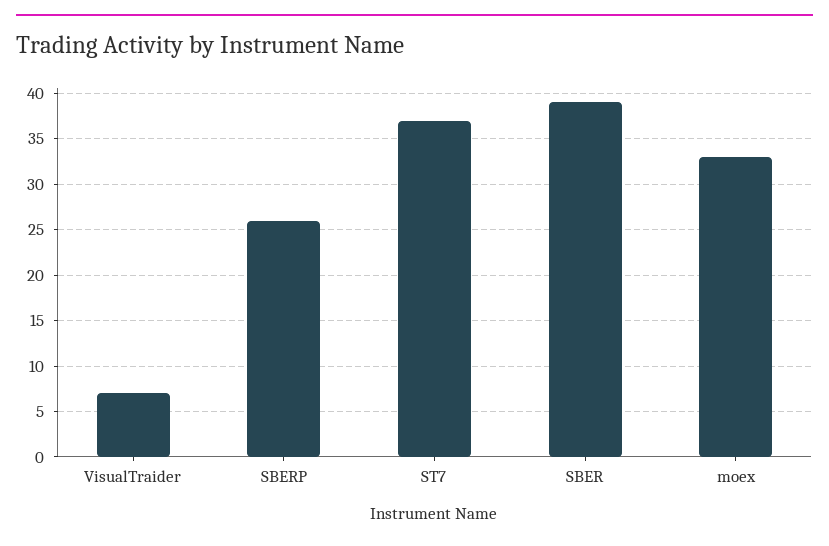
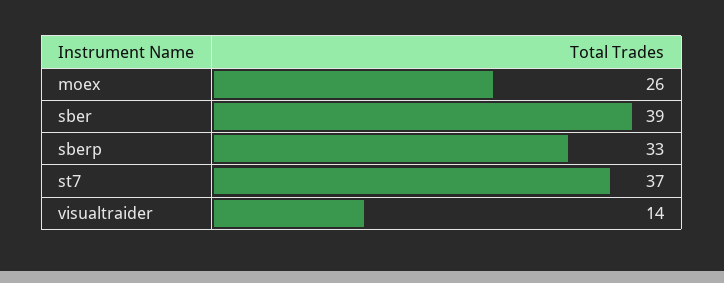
VisualTraider: 7 -> 14
SBERP: 26 -> 33
moex: 33 -> 26

